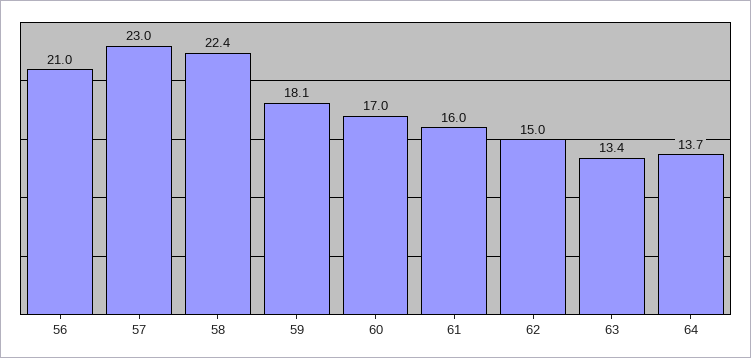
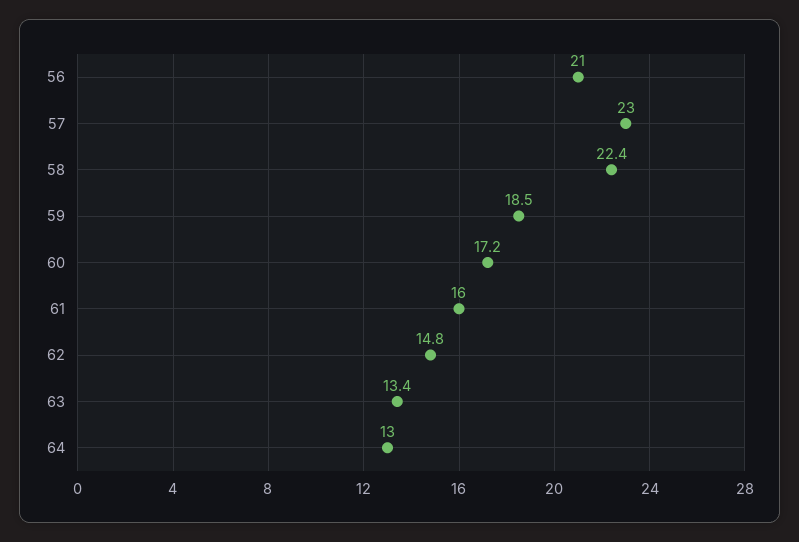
59: 18.1 -> 18.5
60: 17 -> 17.2
62: 15 -> 14.8
64: 13.7 -> 13

